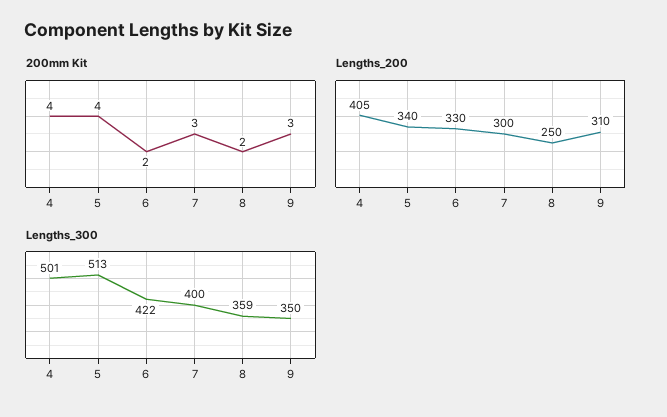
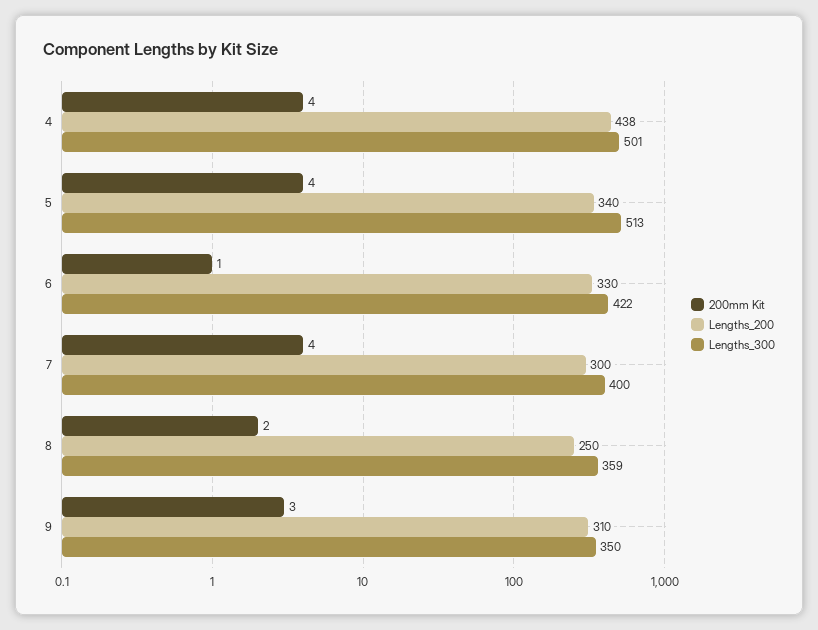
200mm Kit, 6: 2 -> 1
200mm Kit, 7: 3 -> 4
Lengths_200, 4: 405 -> 438

